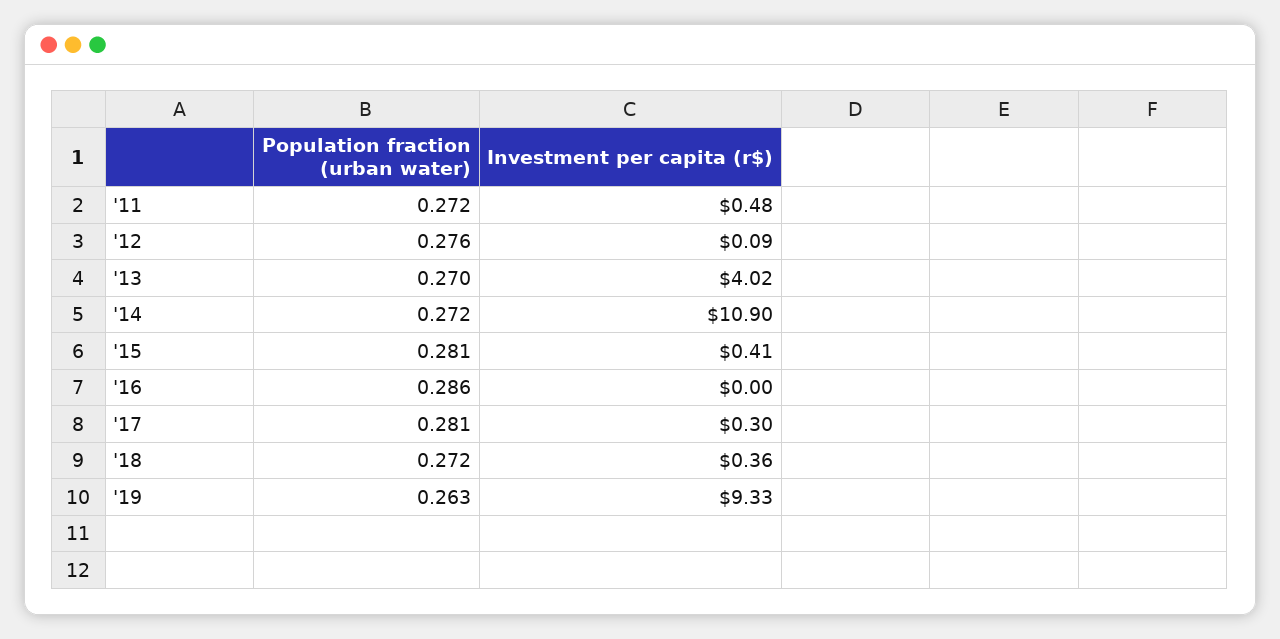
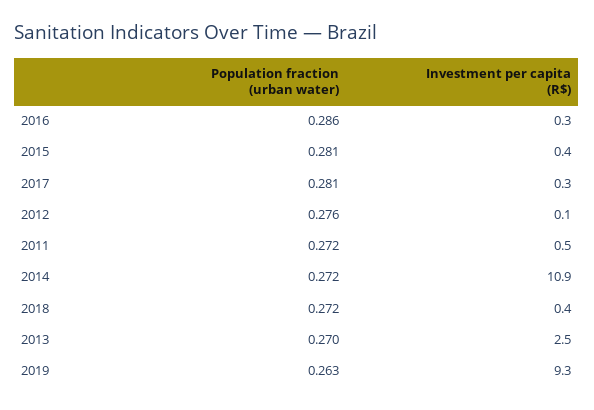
Investment per capita (r$), '13: 4.02 -> 2.5
Investment per capita (r$), '16: 0 -> 0.3

